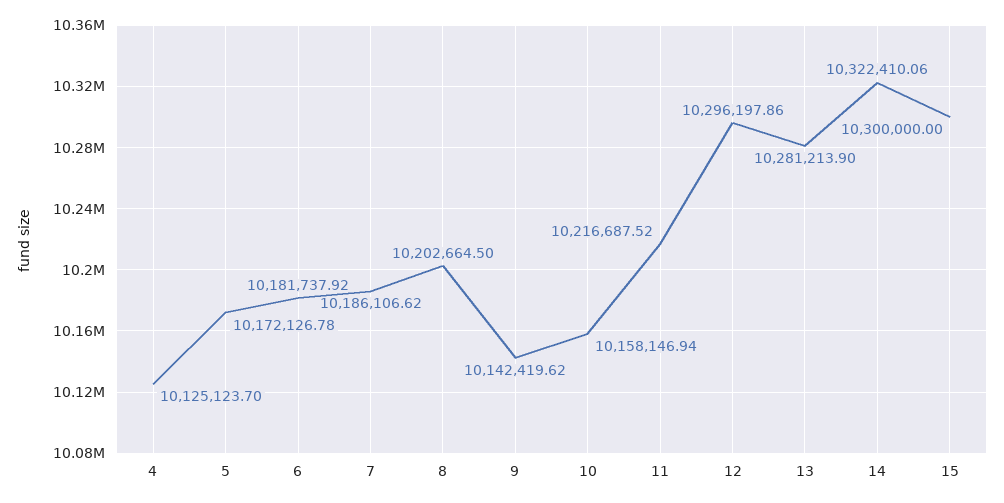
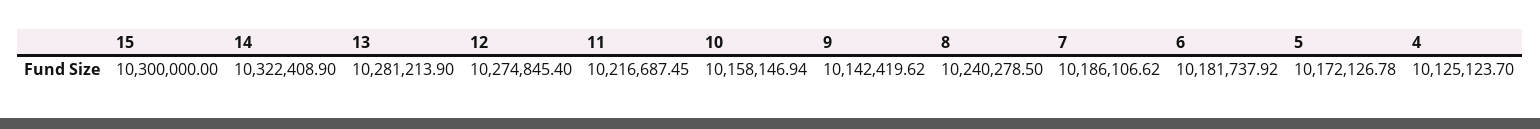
8: 10202664.5 -> 10240278.5
11: 10216687.52 -> 10216687.45
12: 10296197.86 -> 10274845.4
14: 10322410.06 -> 10322408.9

